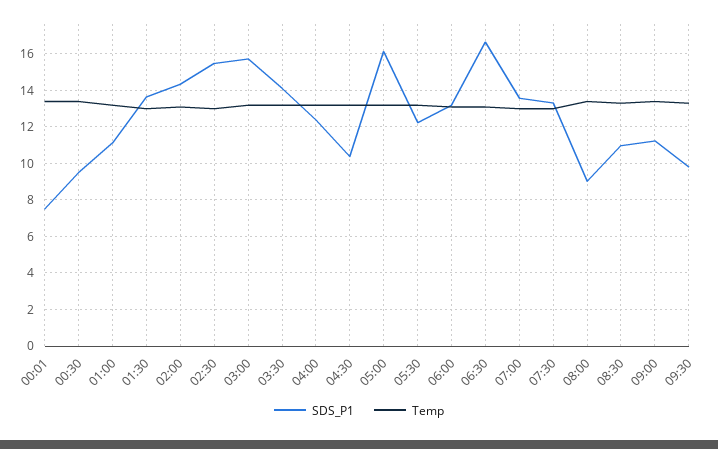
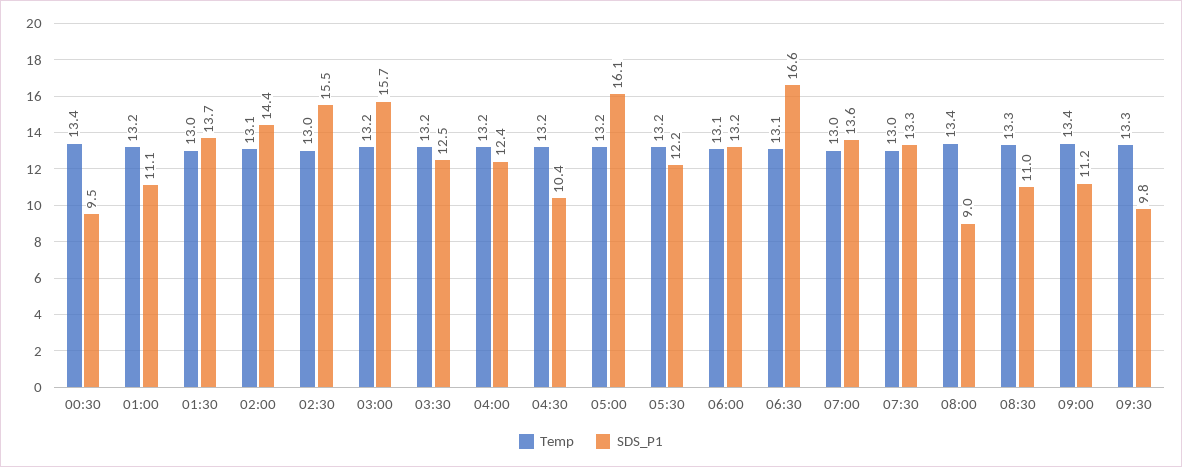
SDS_P1, 00:01: 7.5 -> none
Temp, 00:01: 13.5 -> none
SDS_P1, 03:30: 14 -> 12.5

